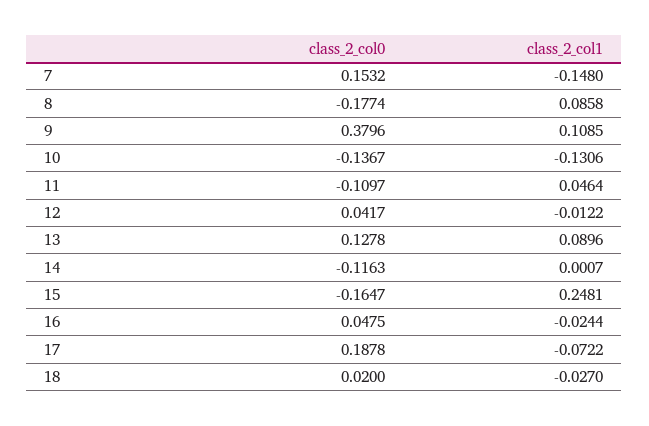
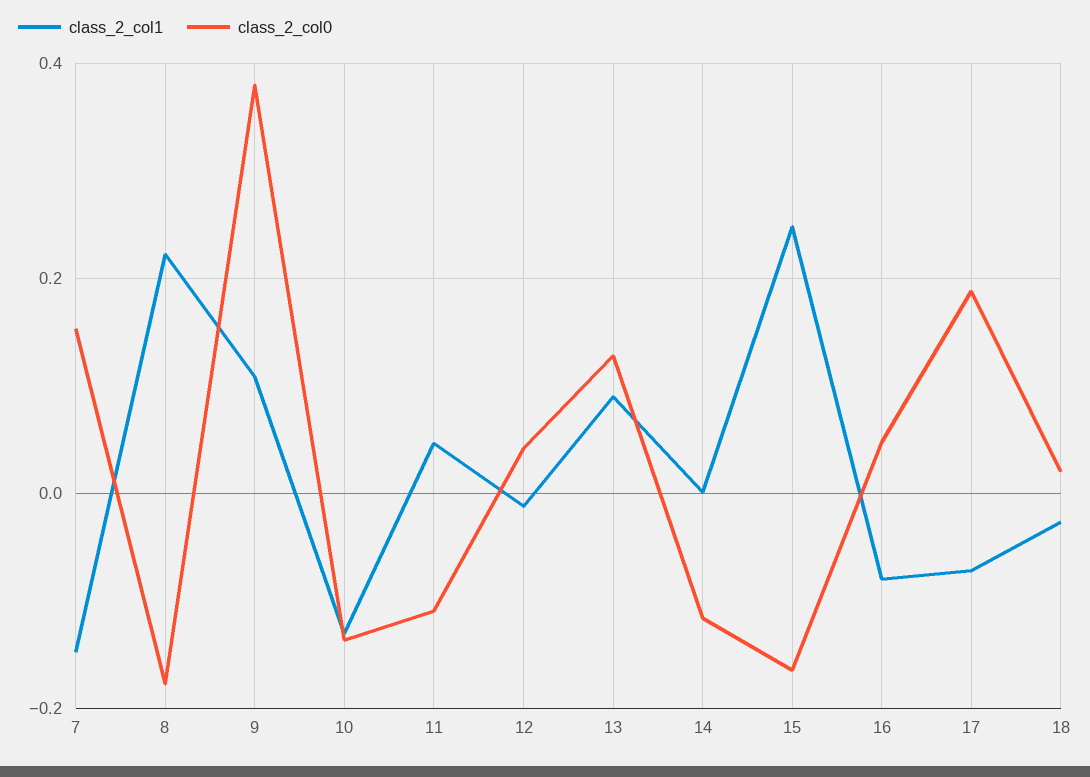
class_2_col1, 8: 0.0858 -> 0.22
class_2_col1, 16: -0.0244 -> -0.08

